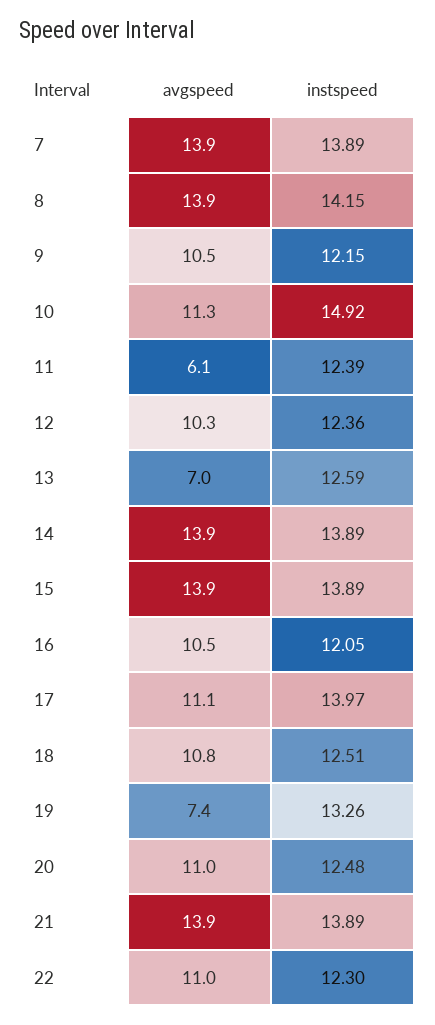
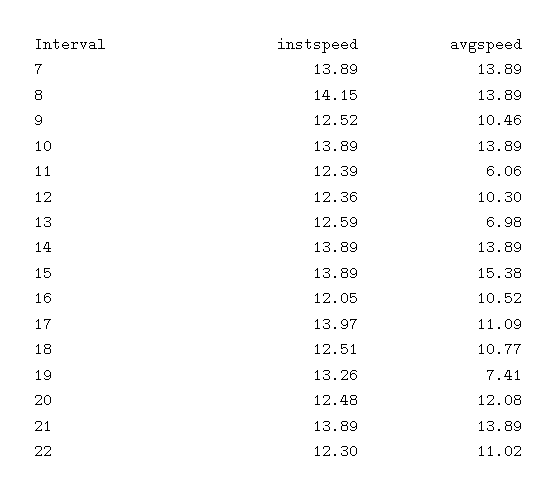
instspeed, 9: 12.15 -> 12.52
avgspeed, 10: 11.3 -> 13.89
instspeed, 10: 14.92 -> 13.89
avgspeed, 15: 13.9 -> 15.38
avgspeed, 20: 11 -> 12.08

